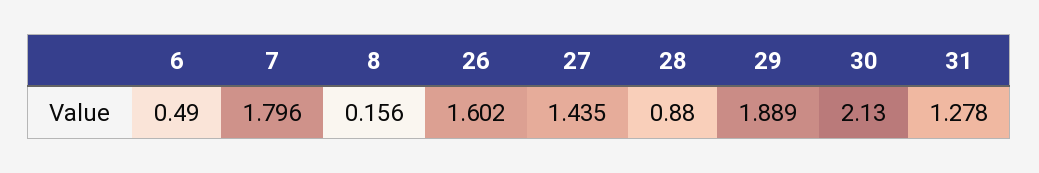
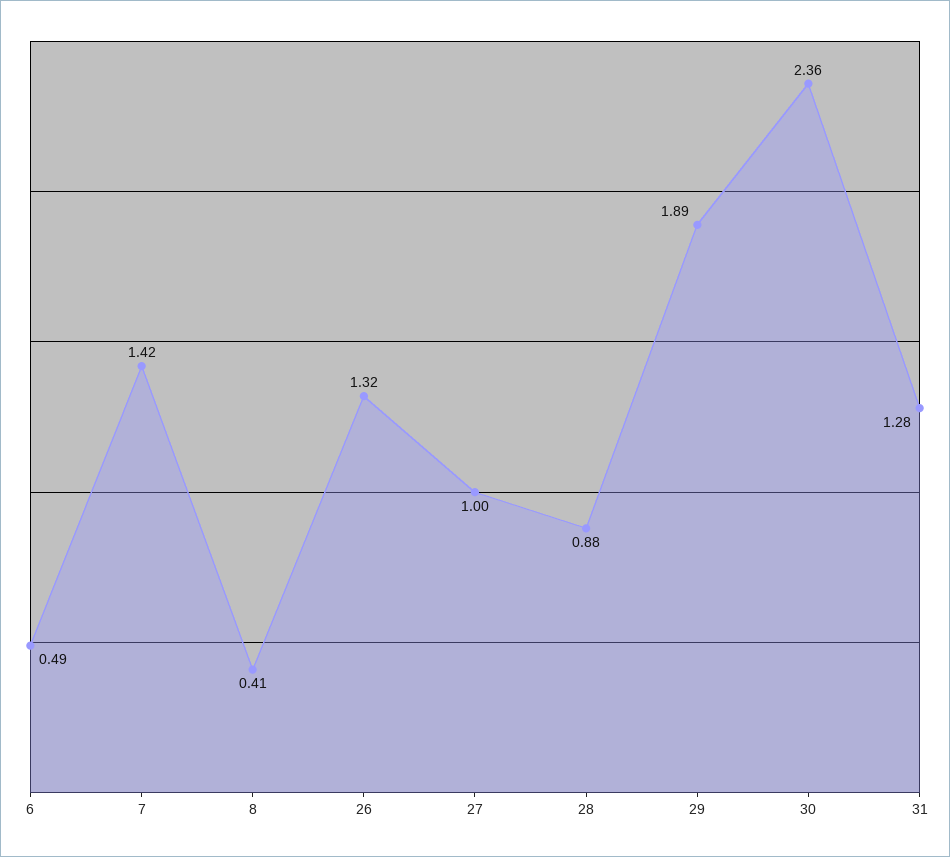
7: 1.796 -> 1.42
8: 0.156 -> 0.41
26: 1.602 -> 1.32
27: 1.435 -> 1
30: 2.13 -> 2.36

